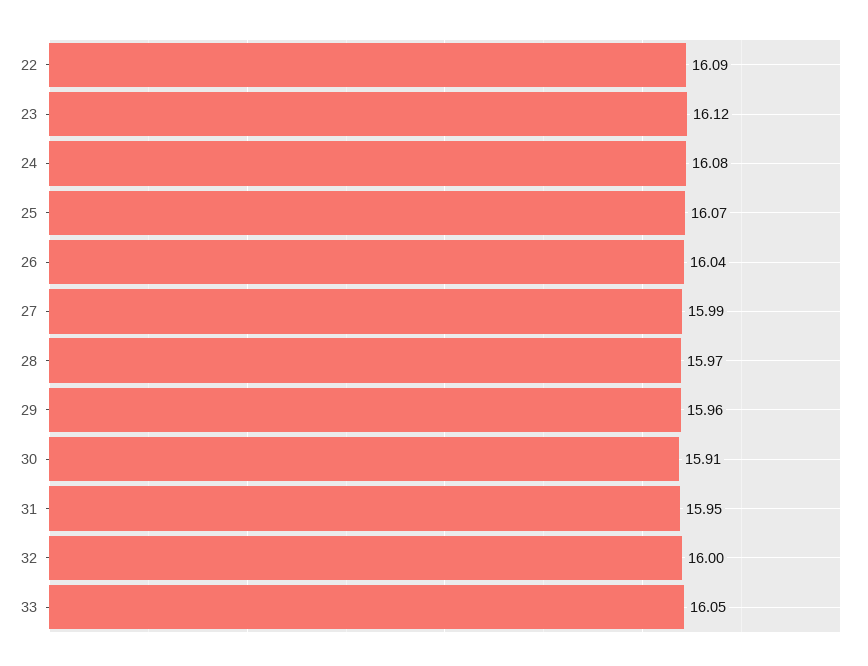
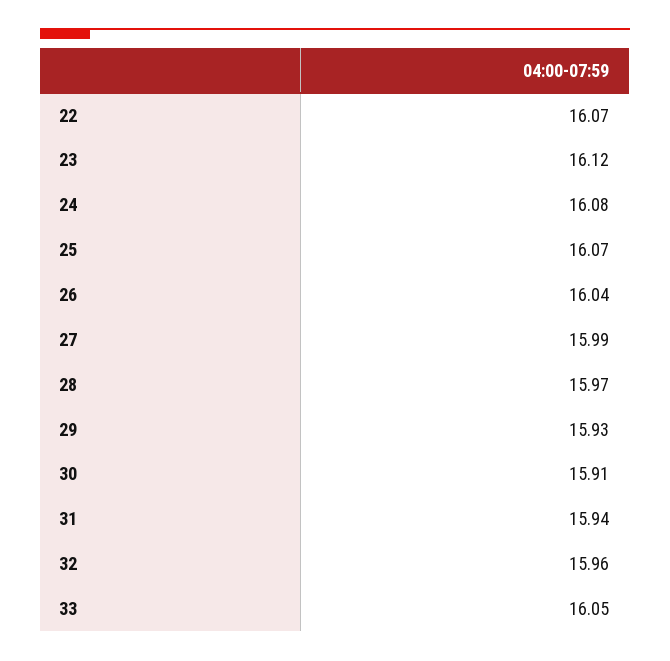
22: 16.09 -> 16.07
29: 15.96 -> 15.93
31: 15.95 -> 15.94
32: 16 -> 15.96

